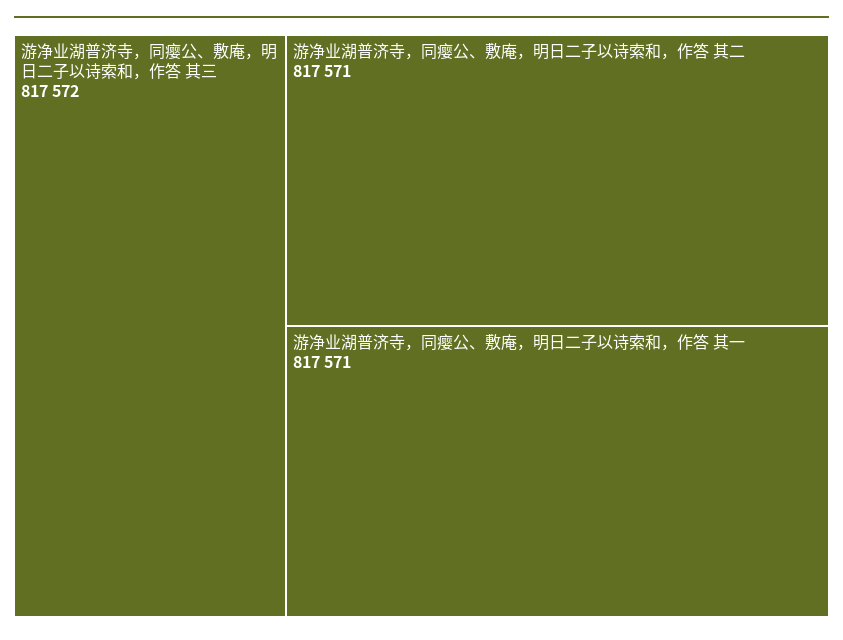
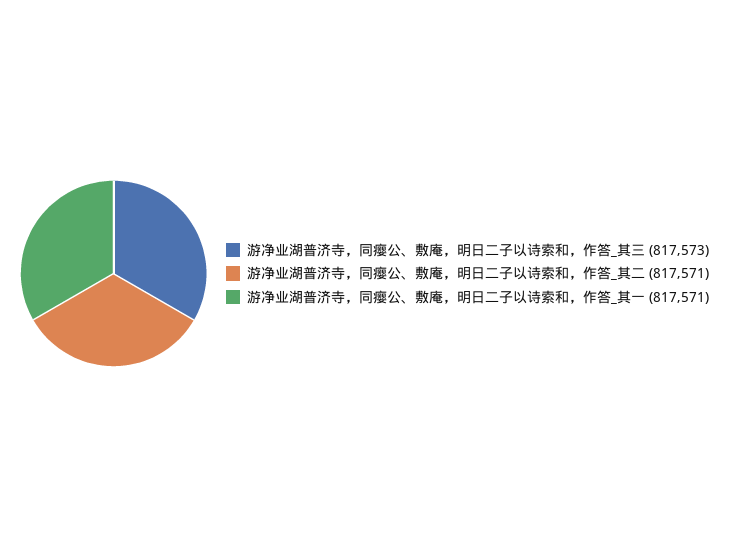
游净业湖普济寺，同瘿公、敷庵，明日二子以诗索和，作答 其三: 817572 -> 817573

